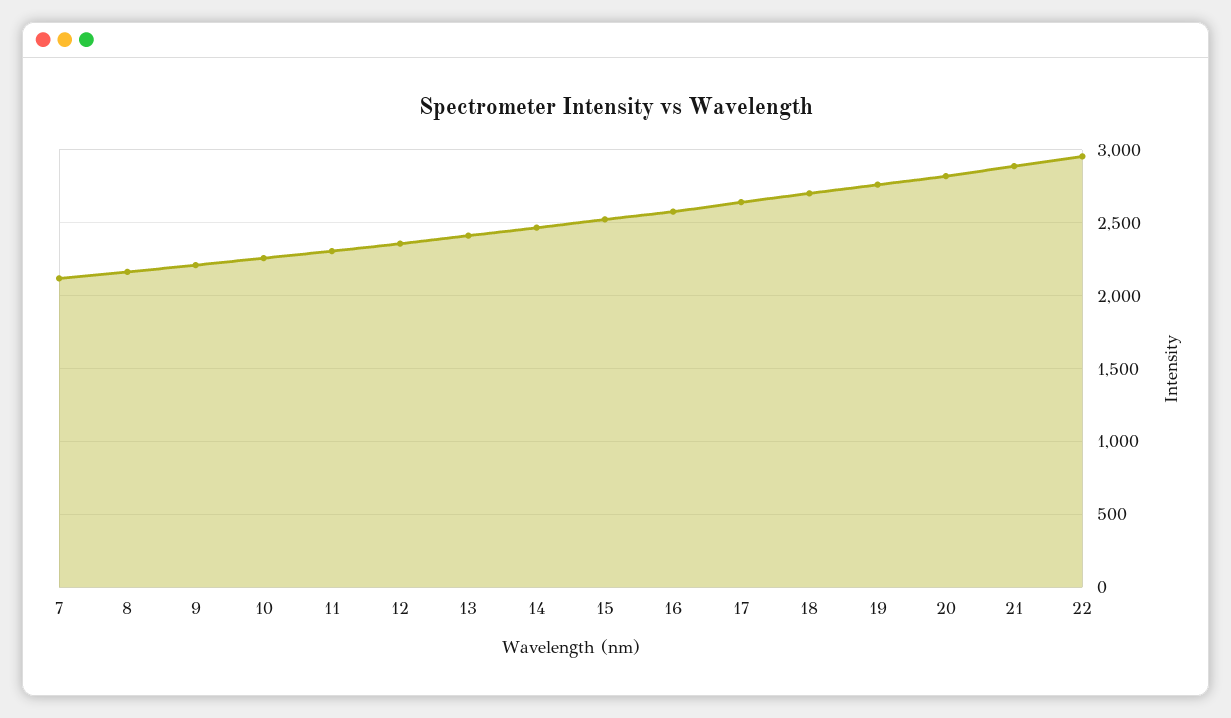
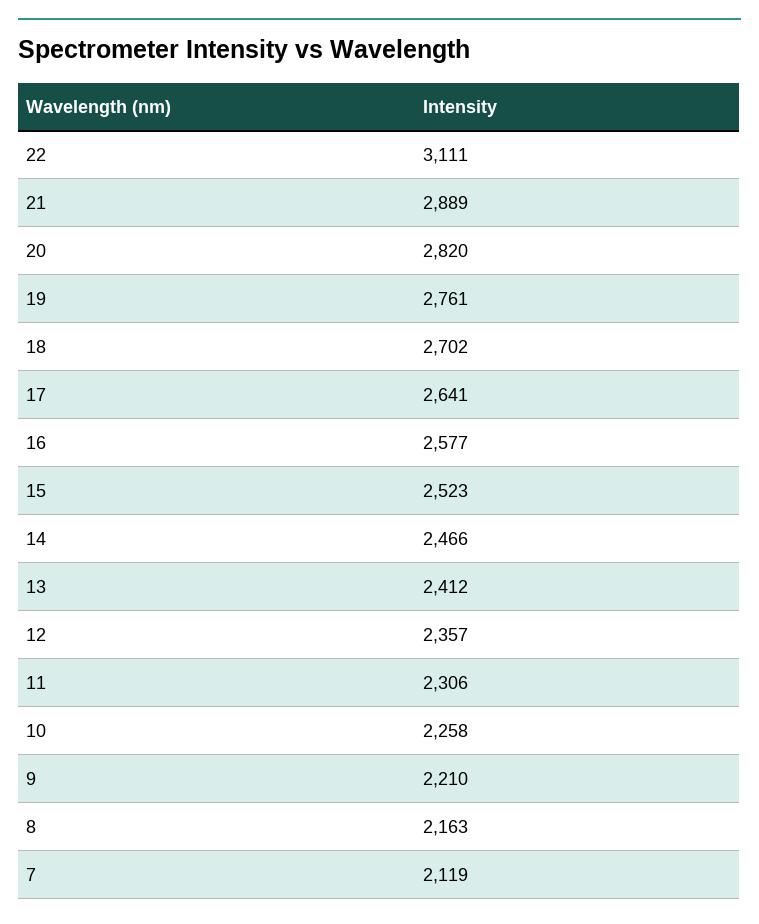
22: 2950 -> 3111

